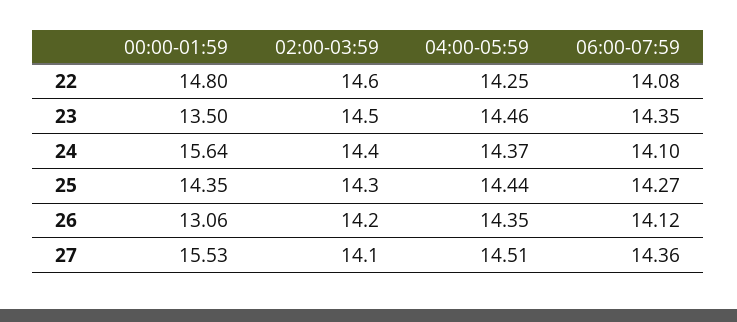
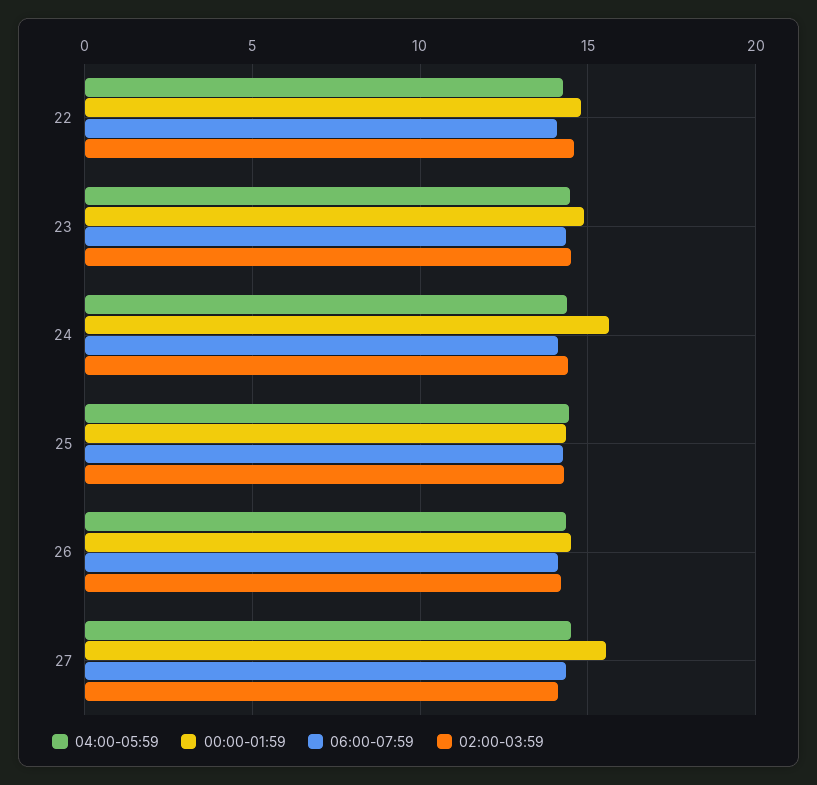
00:00-01:59, 23: 13.5 -> 15
00:00-01:59, 26: 13.06 -> 14.5

